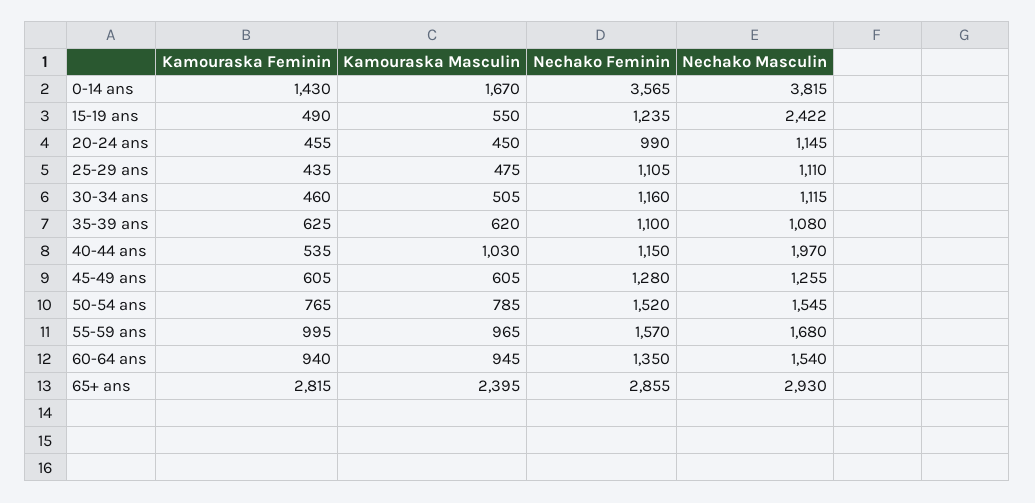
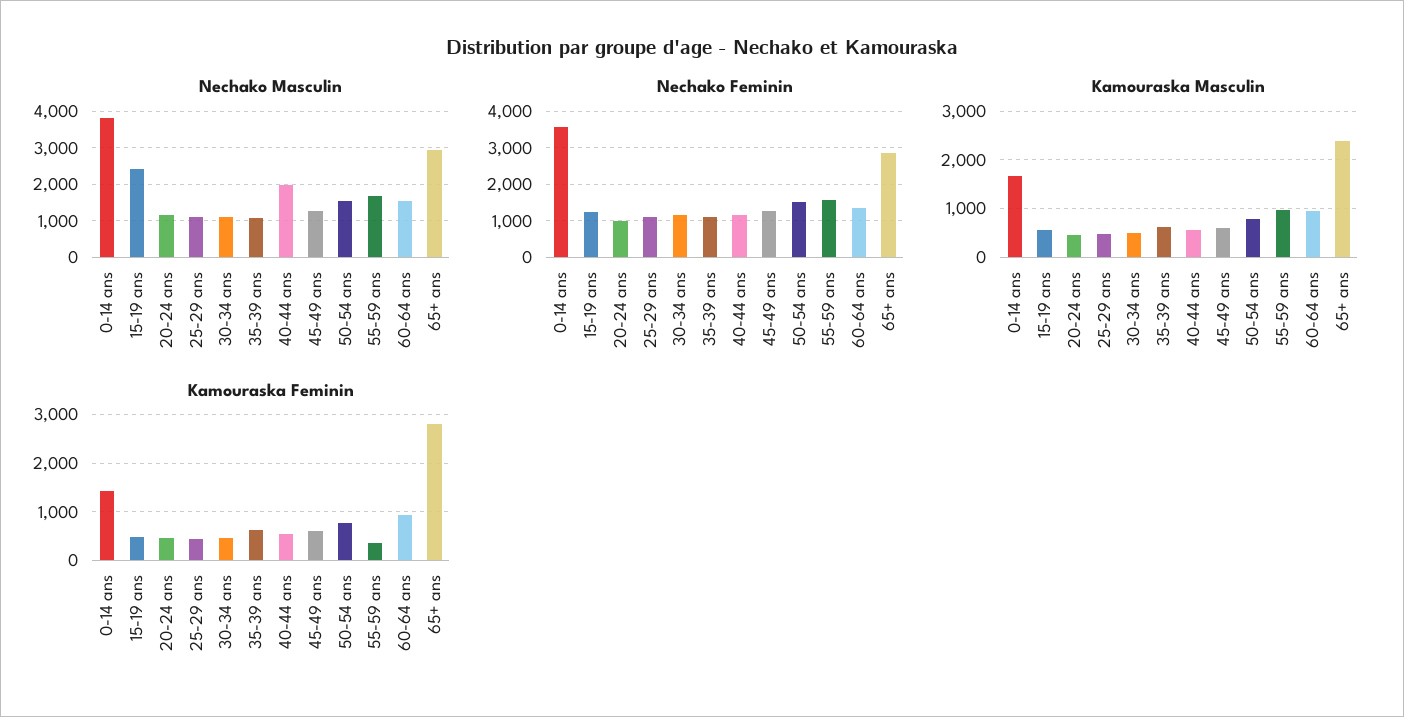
Kamouraska Masculin, 40-44 ans: 1030 -> 600
Kamouraska Feminin, 55-59 ans: 995 -> 400

